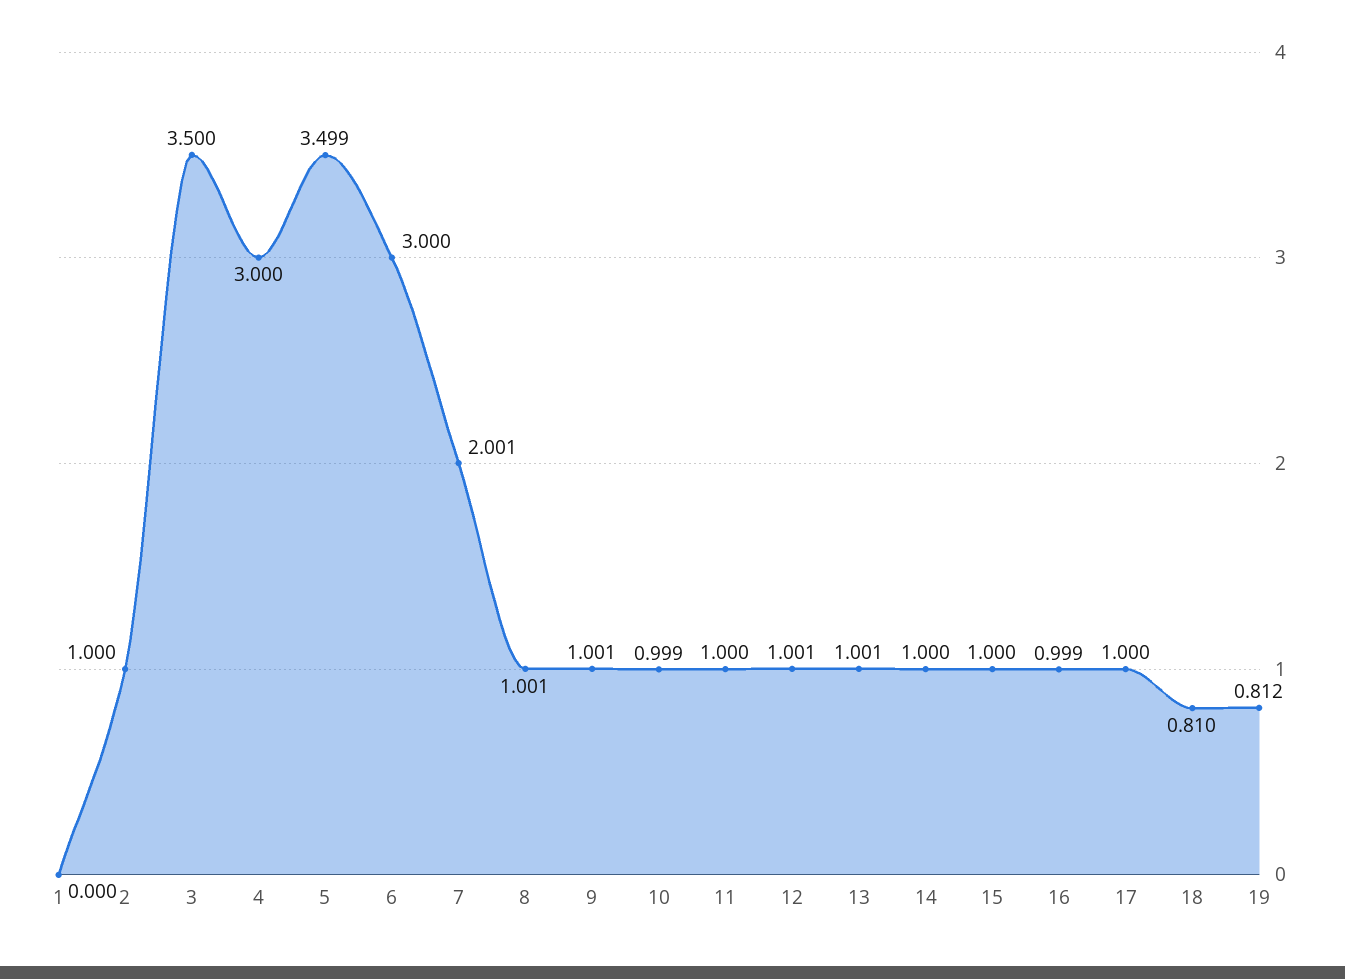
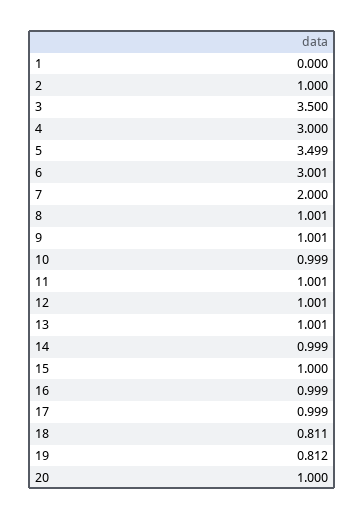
6: 3 -> 3.001
7: 2.001 -> 2
11: 1 -> 1.001
14: 1 -> 0.999
17: 1 -> 0.999
18: 0.81 -> 0.811
20: none -> 1

